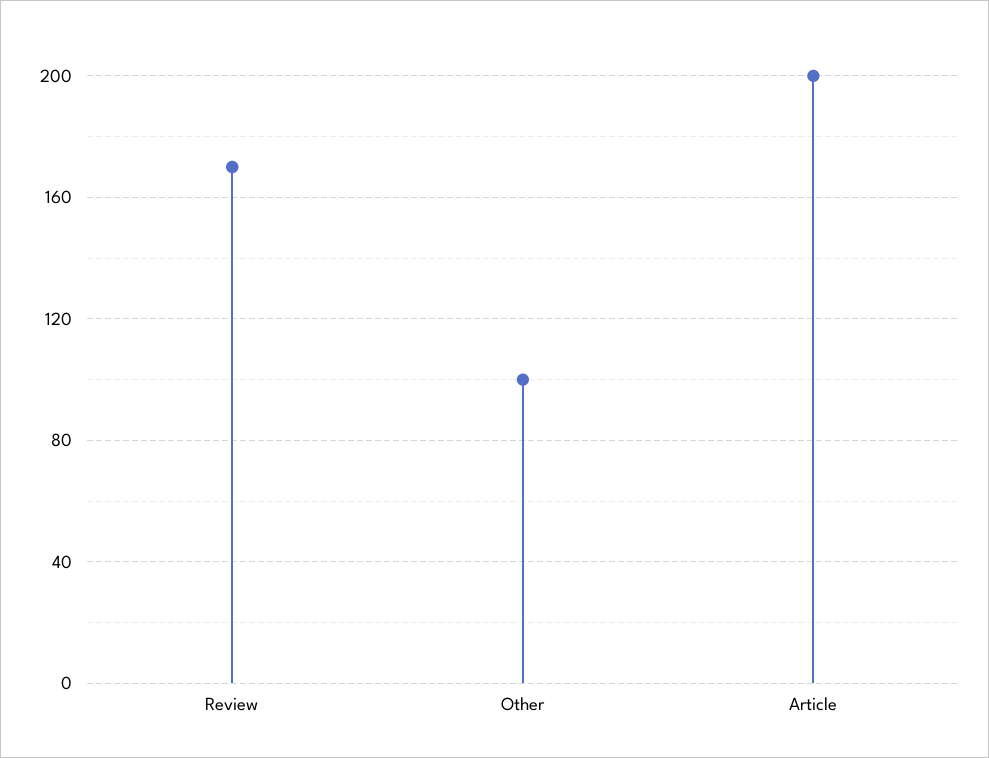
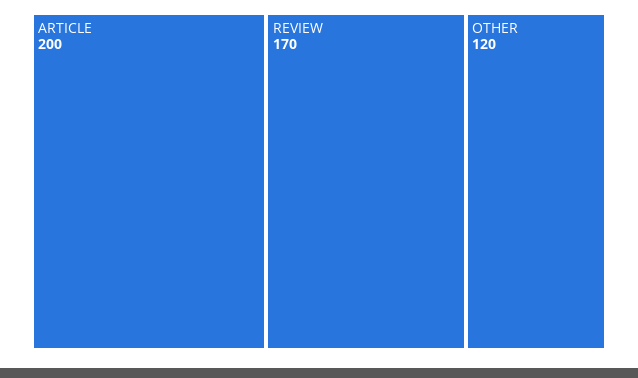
Other: 100 -> 120

